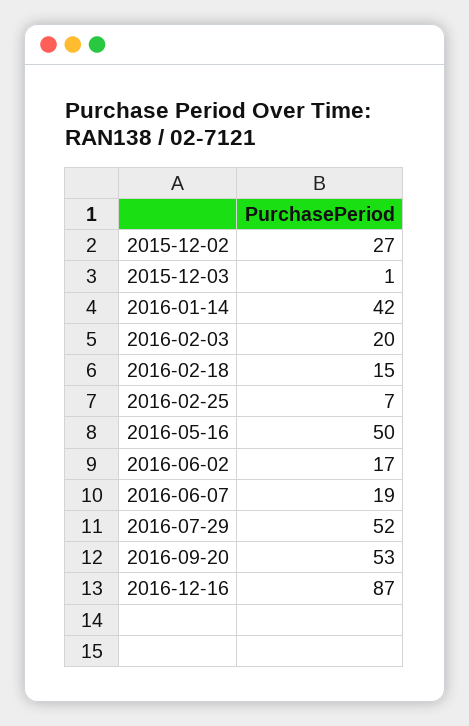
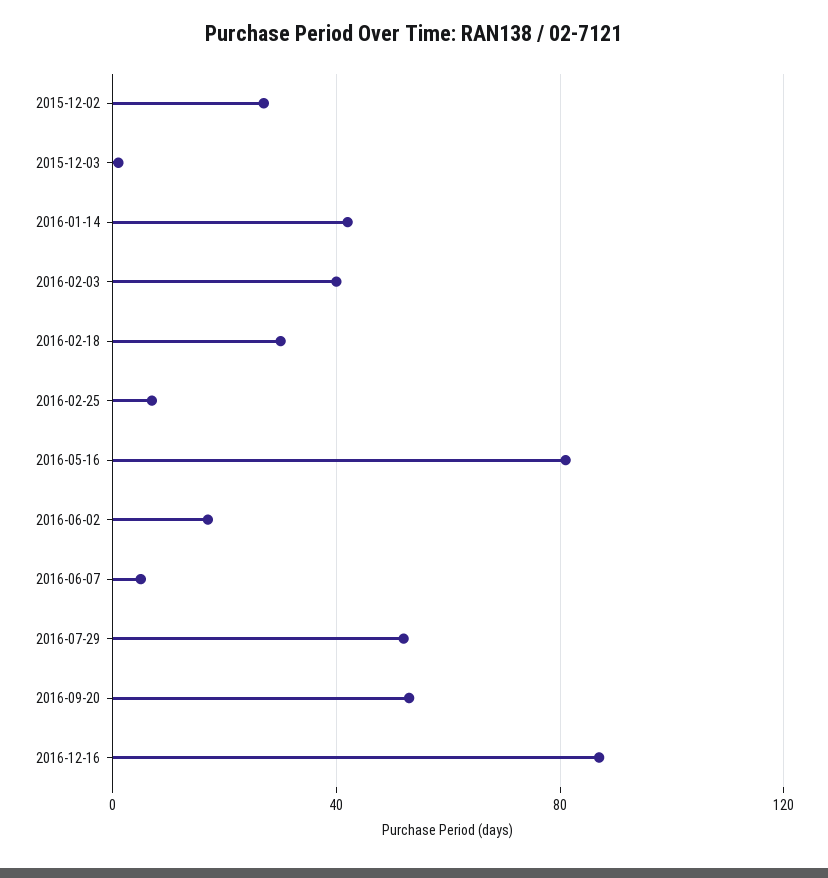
2016-02-03: 20 -> 40
2016-02-18: 15 -> 30
2016-05-16: 50 -> 80
2016-06-07: 19 -> 5

